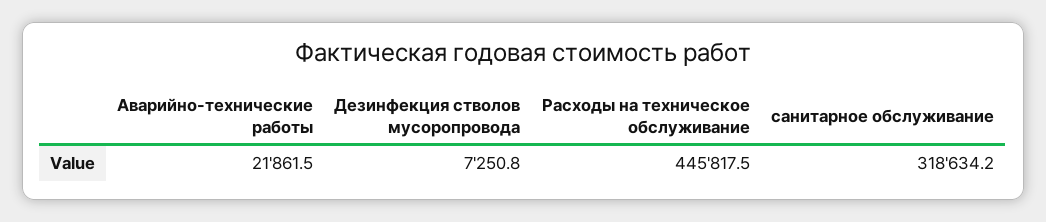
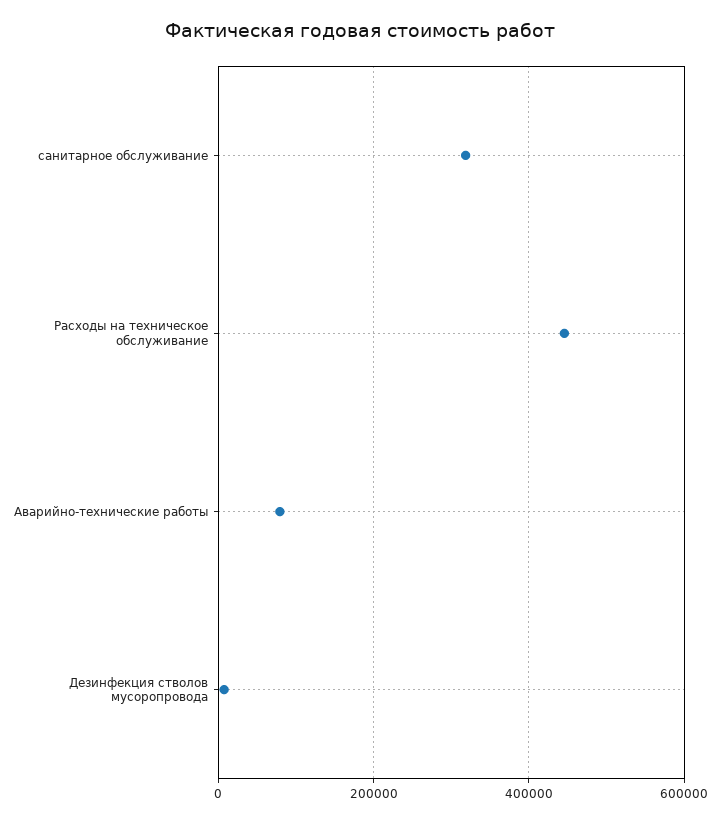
Аварийно-технические работы: 21861.5 -> 80000

